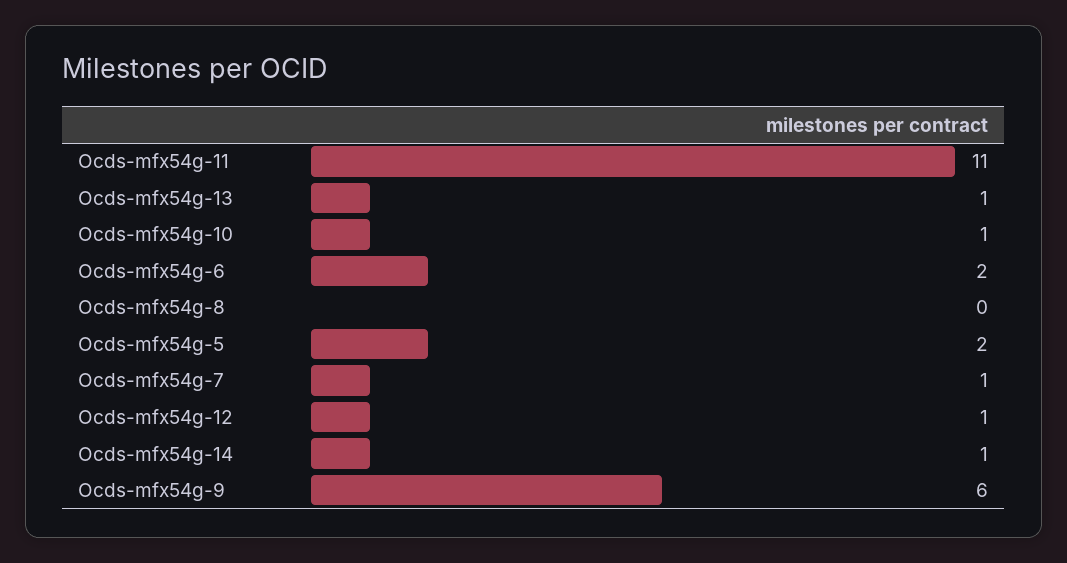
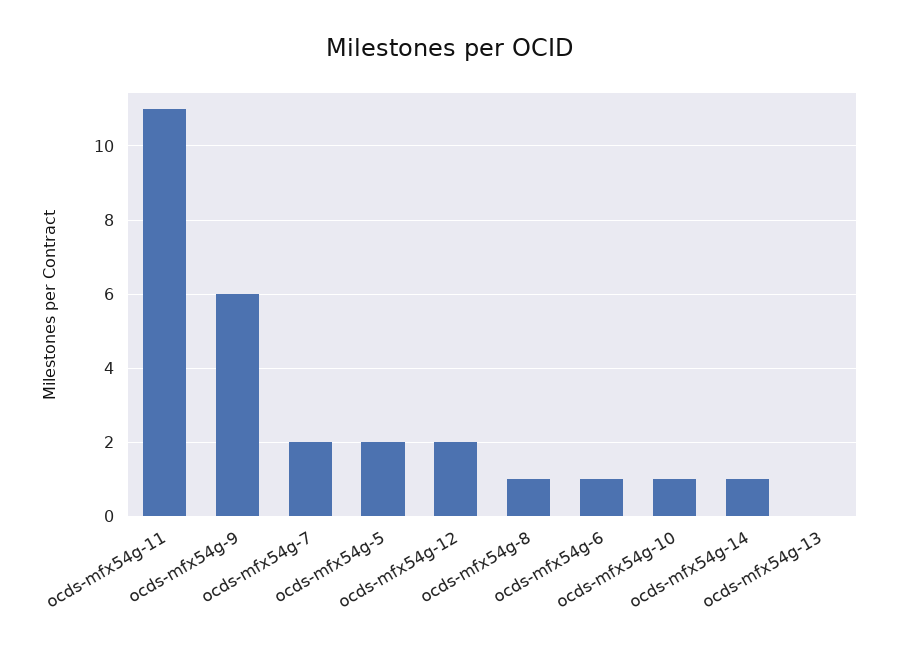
Ocds-mfx54g-13: 1 -> 0
Ocds-mfx54g-6: 2 -> 1
Ocds-mfx54g-8: 0 -> 1
Ocds-mfx54g-7: 1 -> 2
Ocds-mfx54g-12: 1 -> 2

